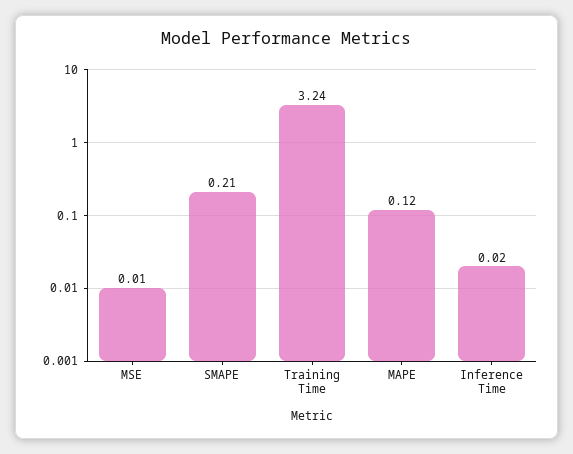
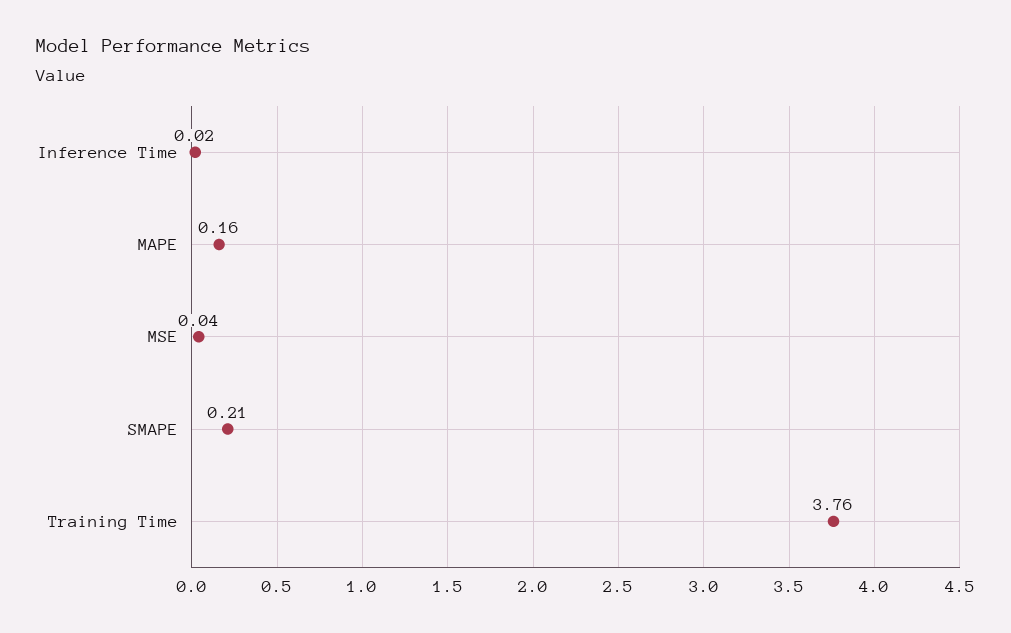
MSE: 0.01 -> 0.04
Training Time: 3.24 -> 3.76
MAPE: 0.12 -> 0.16

